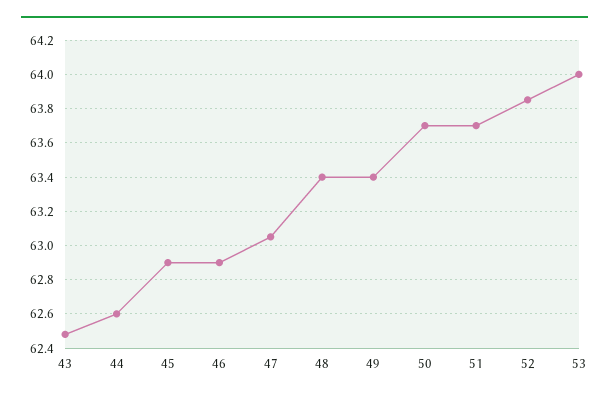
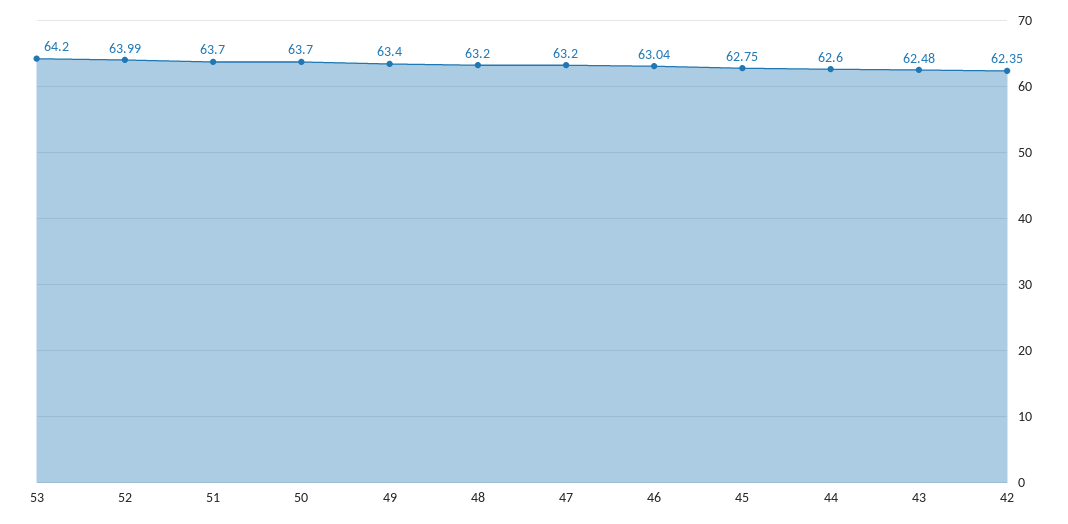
45: 62.9 -> 62.75
46: 62.9 -> 63.04
47: 63.05 -> 63.2
48: 63.4 -> 63.2
52: 63.85 -> 63.99
53: 64 -> 64.2
42: none -> 62.35

